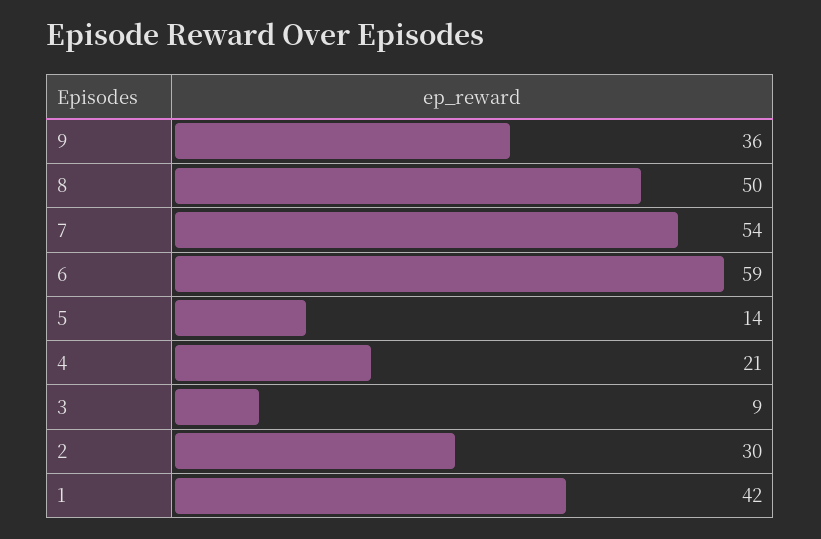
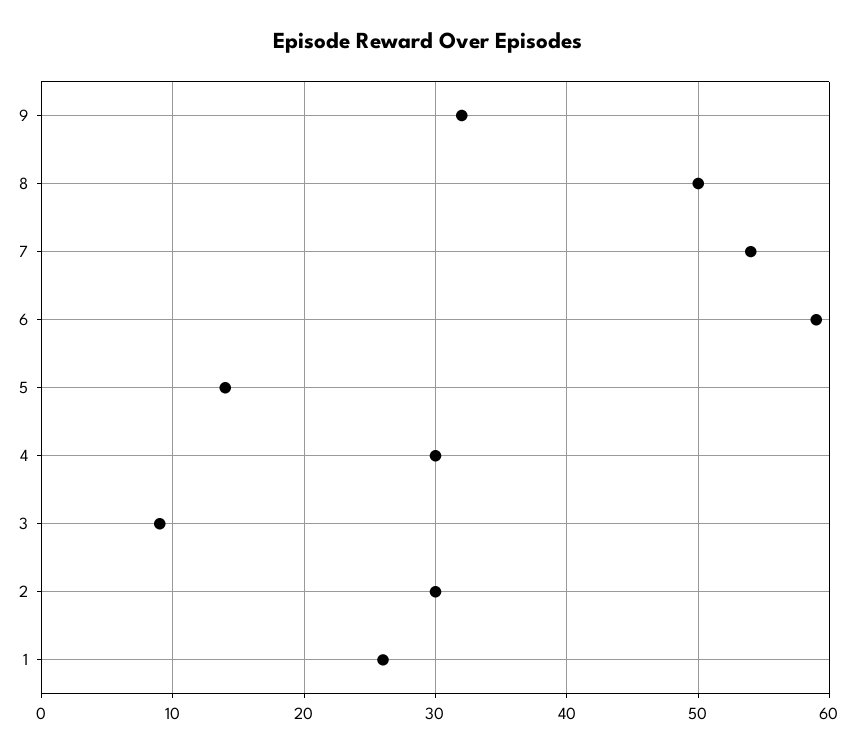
9: 36 -> 32
4: 21 -> 30
1: 42 -> 26

